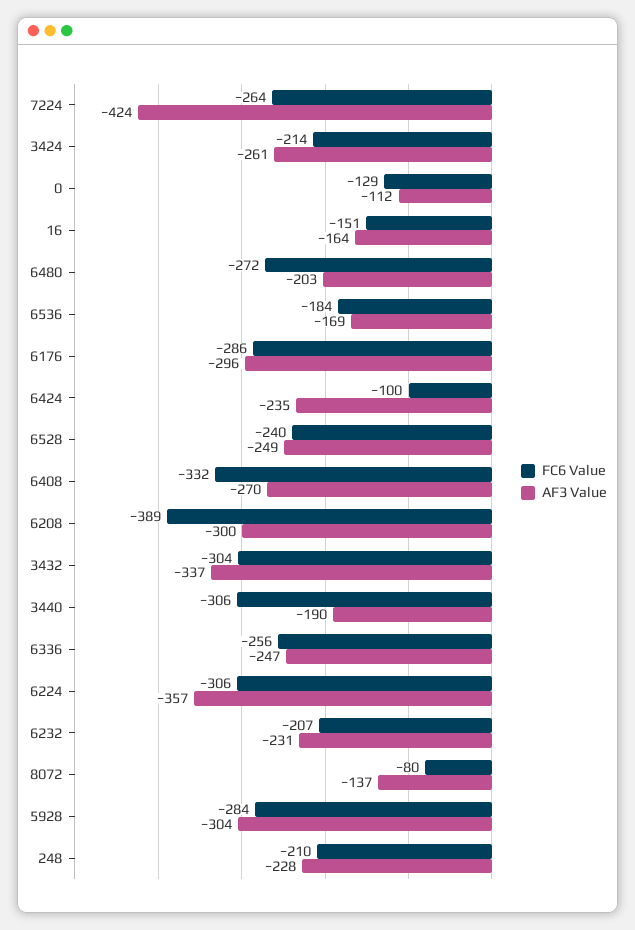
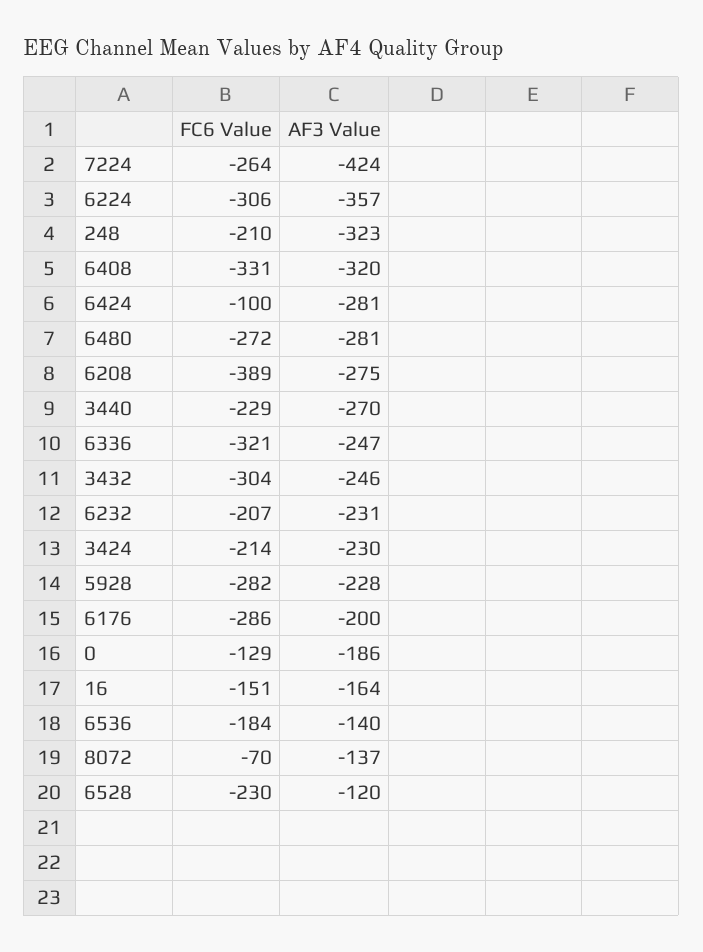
AF3 Value, 3424: -261 -> -230
AF3 Value, 0: -112 -> -186
AF3 Value, 6480: -203 -> -281
AF3 Value, 6536: -169 -> -140
AF3 Value, 6176: -296 -> -200
AF3 Value, 6424: -235 -> -281
FC6 Value, 6528: -240 -> -230
AF3 Value, 6528: -249 -> -120
FC6 Value, 6408: -332 -> -331
AF3 Value, 6408: -270 -> -320
AF3 Value, 6208: -300 -> -275
AF3 Value, 3432: -337 -> -246
FC6 Value, 3440: -306 -> -229
AF3 Value, 3440: -190 -> -270
FC6 Value, 6336: -256 -> -321
FC6 Value, 8072: -80 -> -70
FC6 Value, 5928: -284 -> -282
AF3 Value, 5928: -304 -> -228
AF3 Value, 248: -228 -> -323

